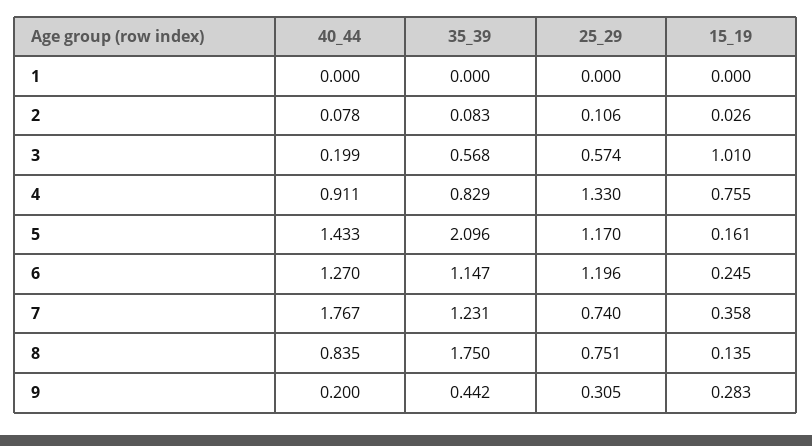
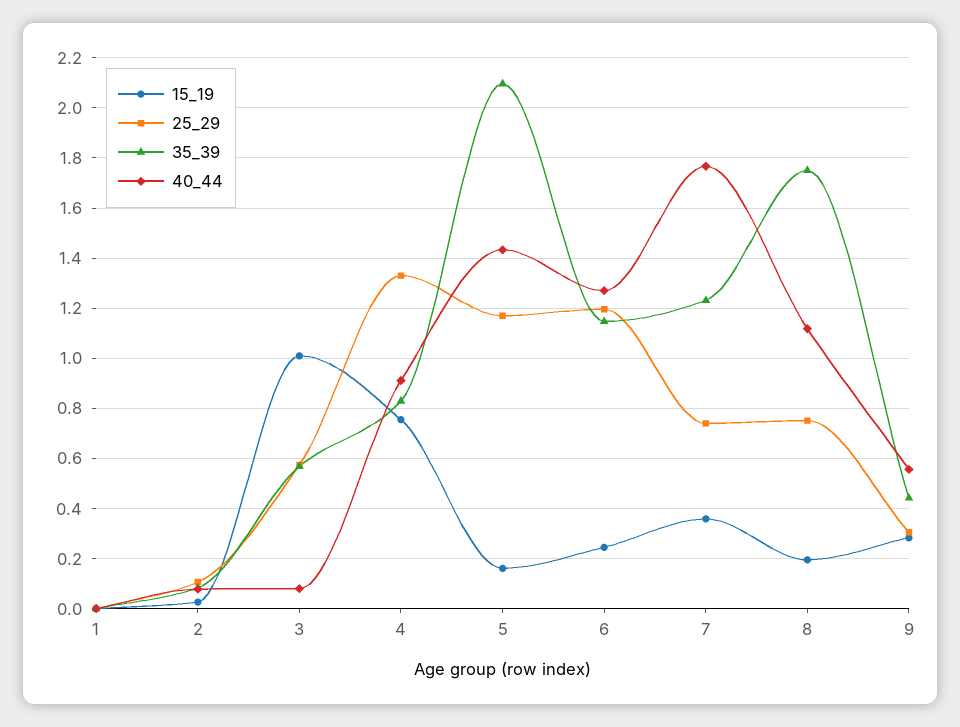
40_44, 3: 0.199 -> 0.075
40_44, 8: 0.835 -> 1.125
15_19, 8: 0.135 -> 0.2
40_44, 9: 0.2 -> 0.55

